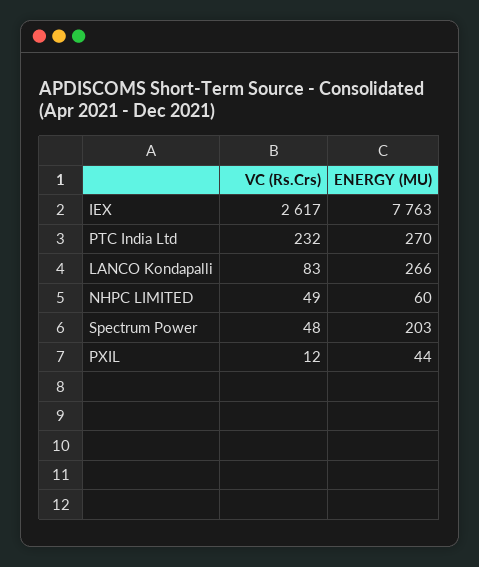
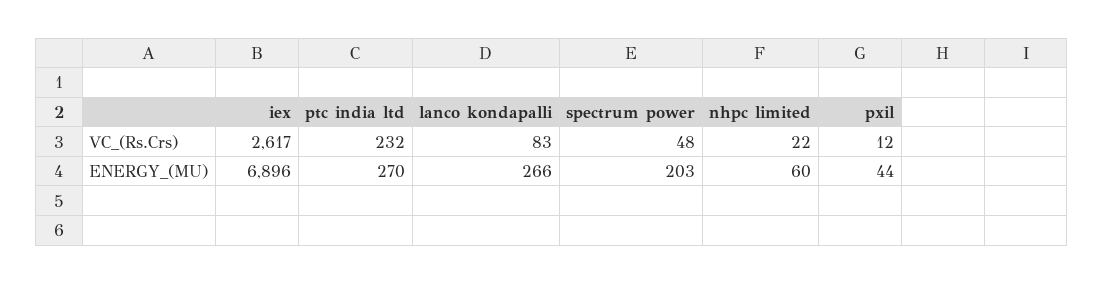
ENERGY (MU), IEX: 7763 -> 6896
VC (Rs.Crs), NHPC LIMITED: 49 -> 22

